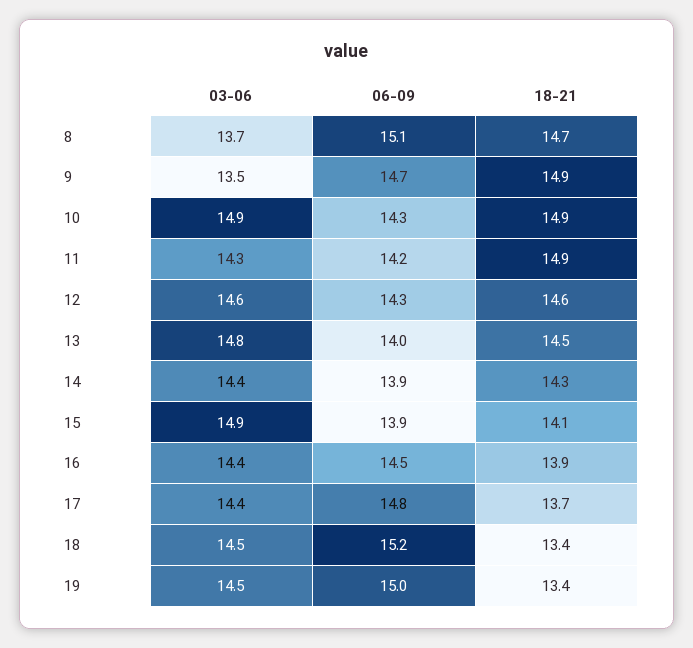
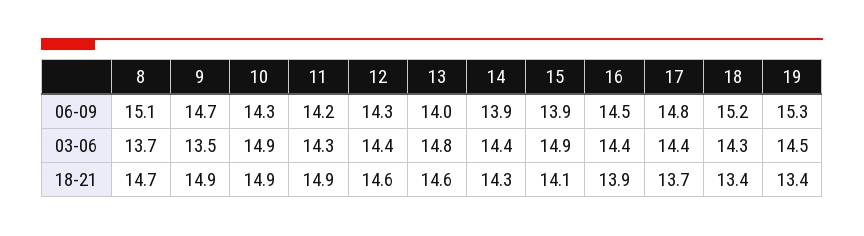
03-06, 12: 14.6 -> 14.4
18-21, 13: 14.5 -> 14.6
03-06, 18: 14.5 -> 14.3
06-09, 19: 15 -> 15.3

